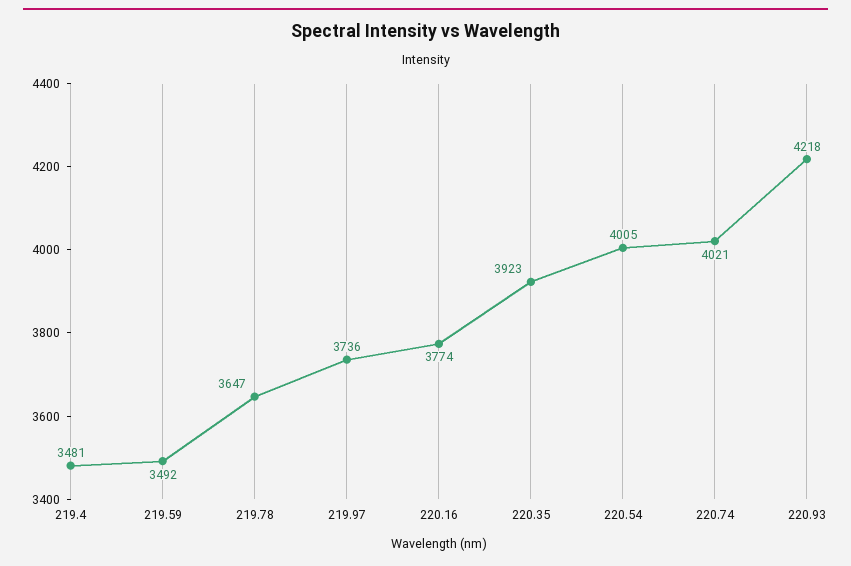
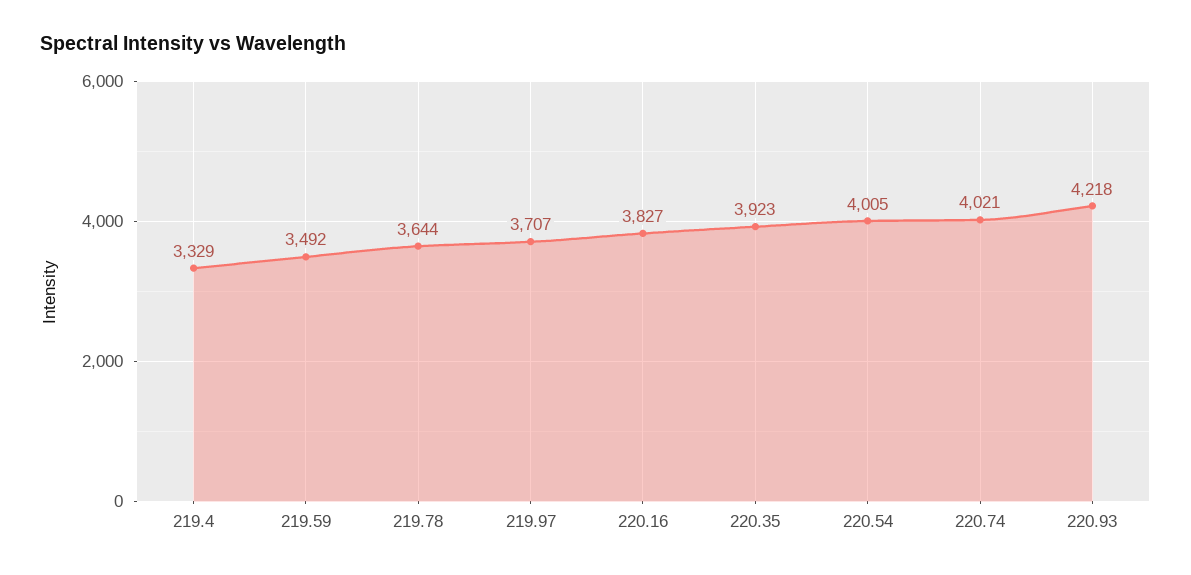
219.4: 3481 -> 3329
219.78: 3647 -> 3644
219.97: 3736 -> 3707
220.16: 3774 -> 3827

